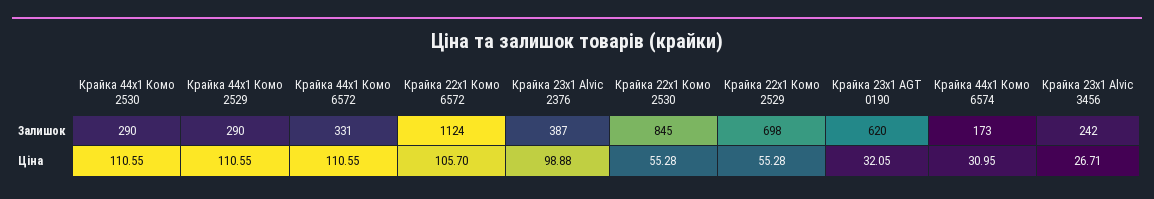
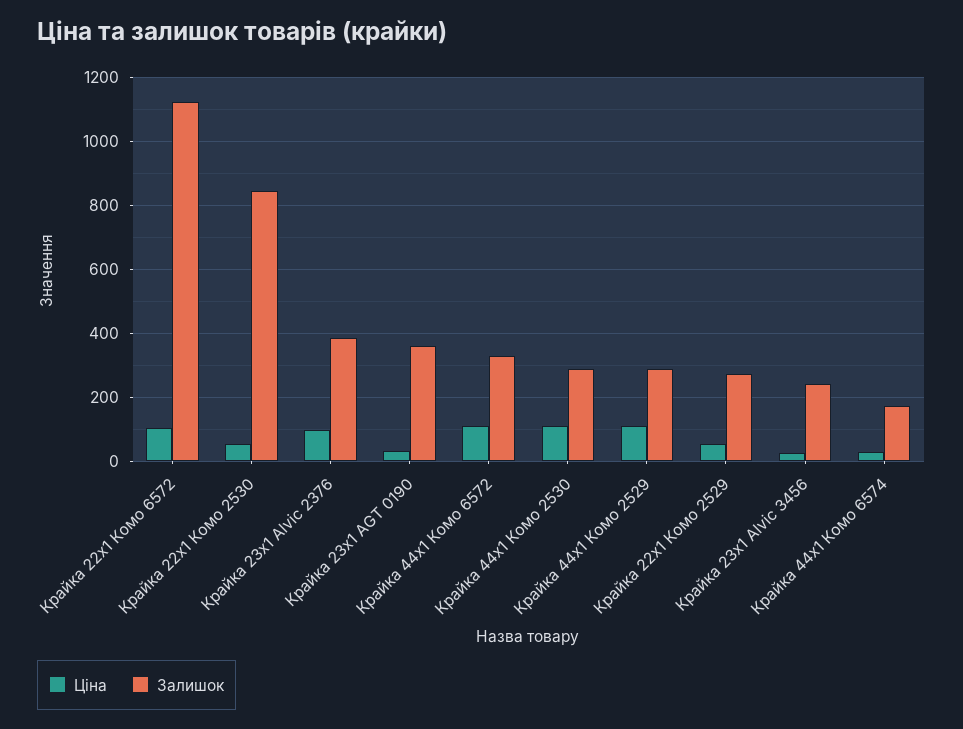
Залишок, Крайка 22x1 Комо 2529: 698 -> 280
Залишок, Крайка 23x1 AGT 0190: 620 -> 360

